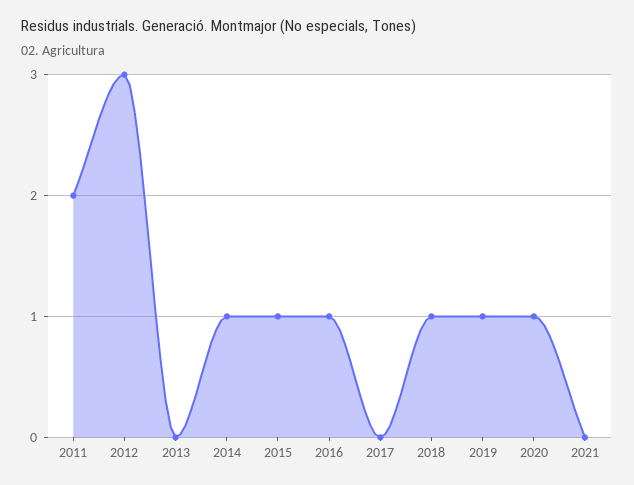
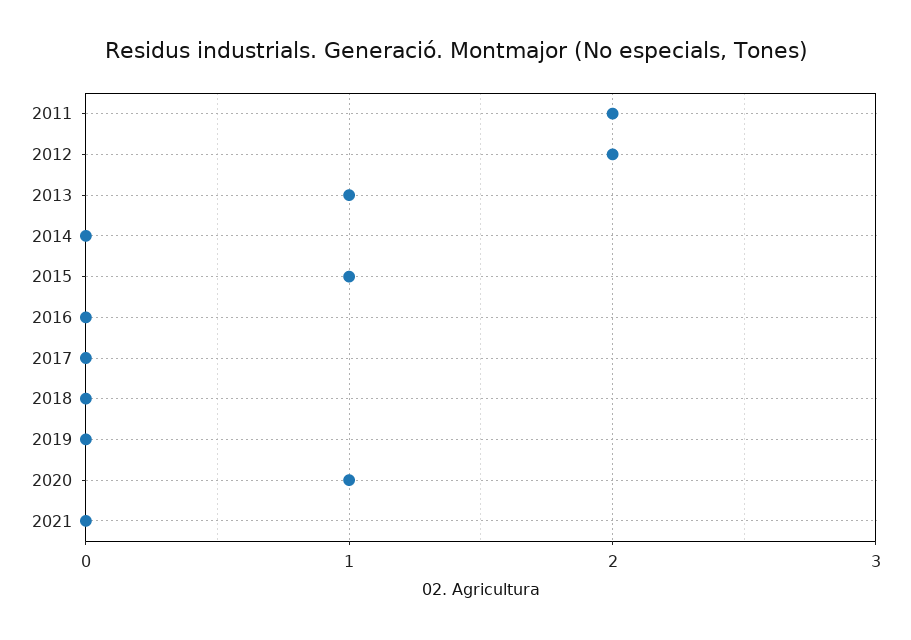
2012: 3 -> 2
2013: 0 -> 1
2014: 1 -> 0
2016: 1 -> 0
2018: 1 -> 0
2019: 1 -> 0

